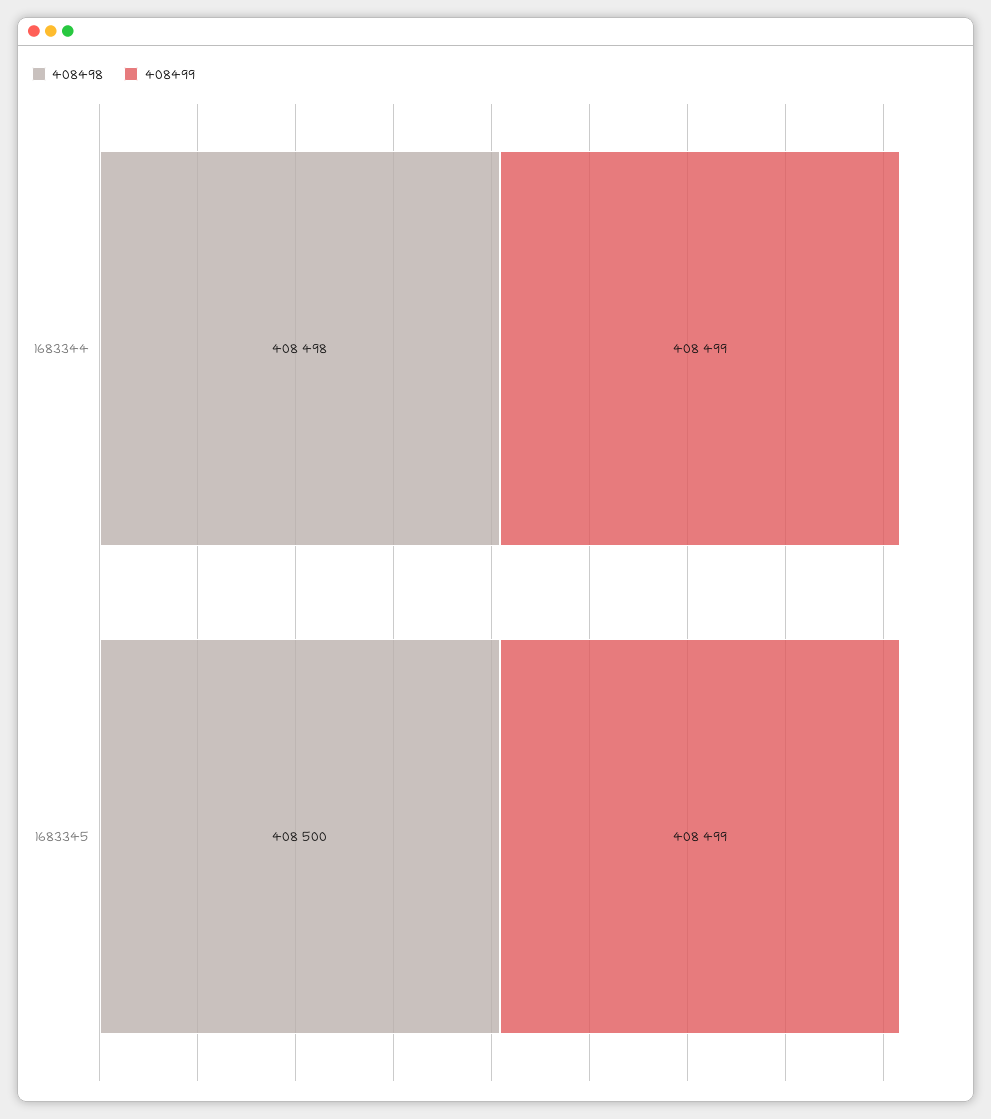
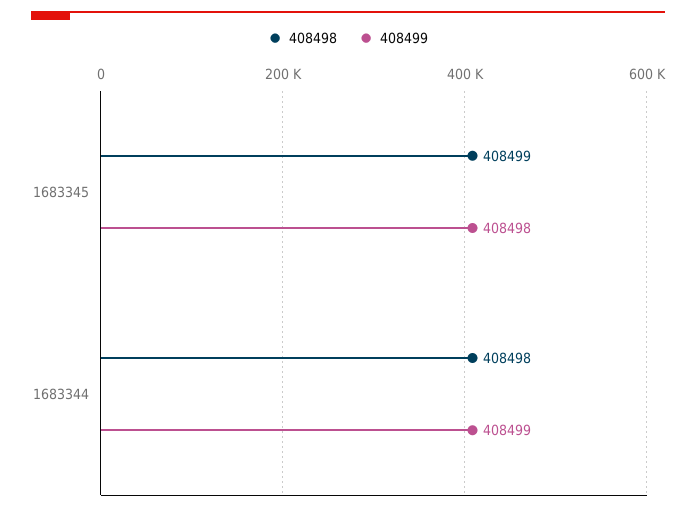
408498, 1683345: 408500 -> 408499
408499, 1683345: 408499 -> 408498

